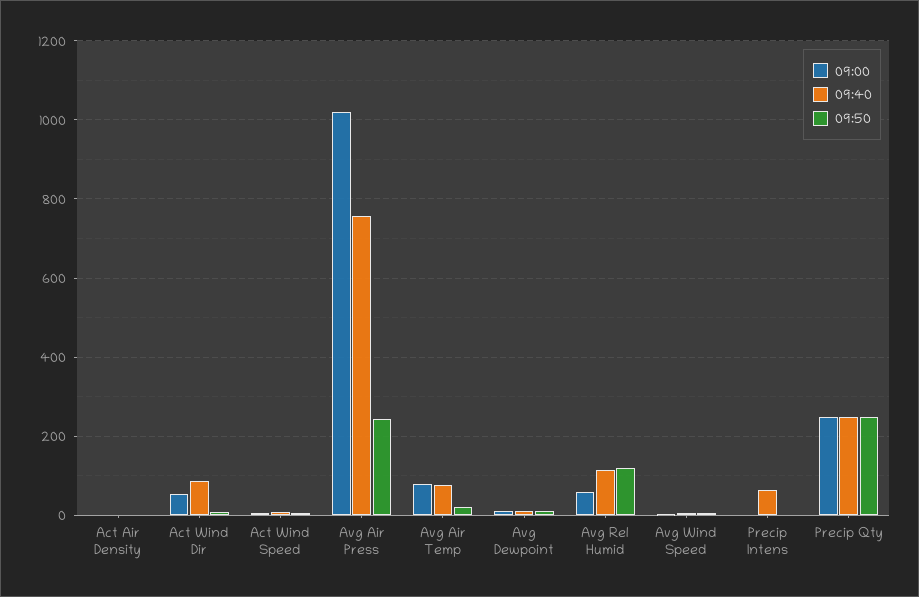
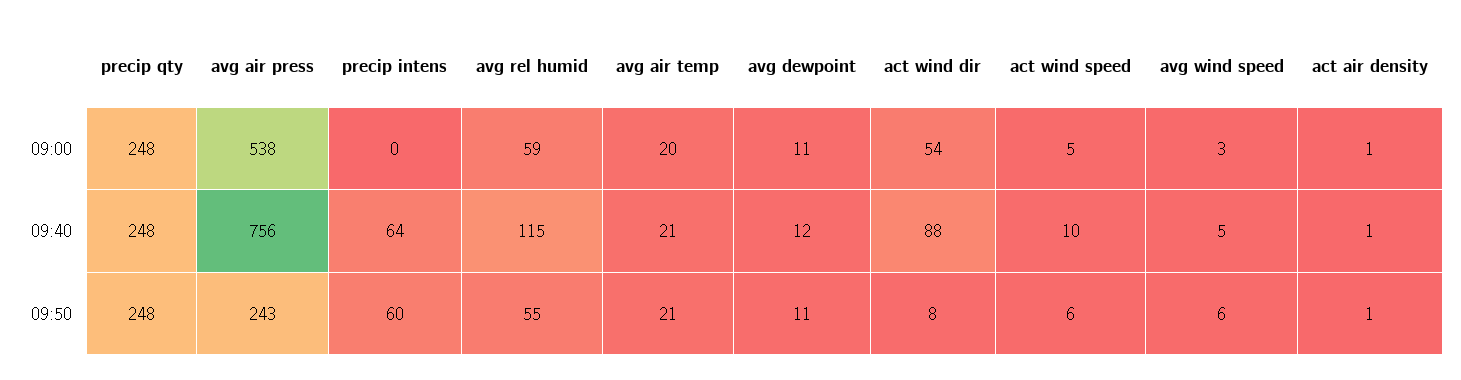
09:00, Avg Air Press: 1020 -> 538
09:00, Avg Air Temp: 80 -> 20
09:40, Avg Air Temp: 80 -> 21
09:50, Avg Rel Humid: 120 -> 55
09:50, Precip Intens: 0 -> 60

